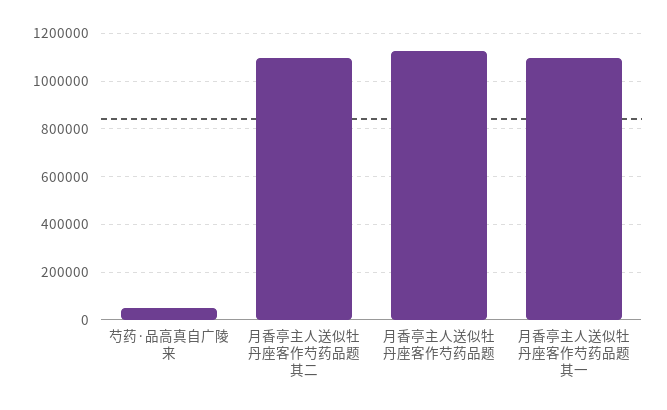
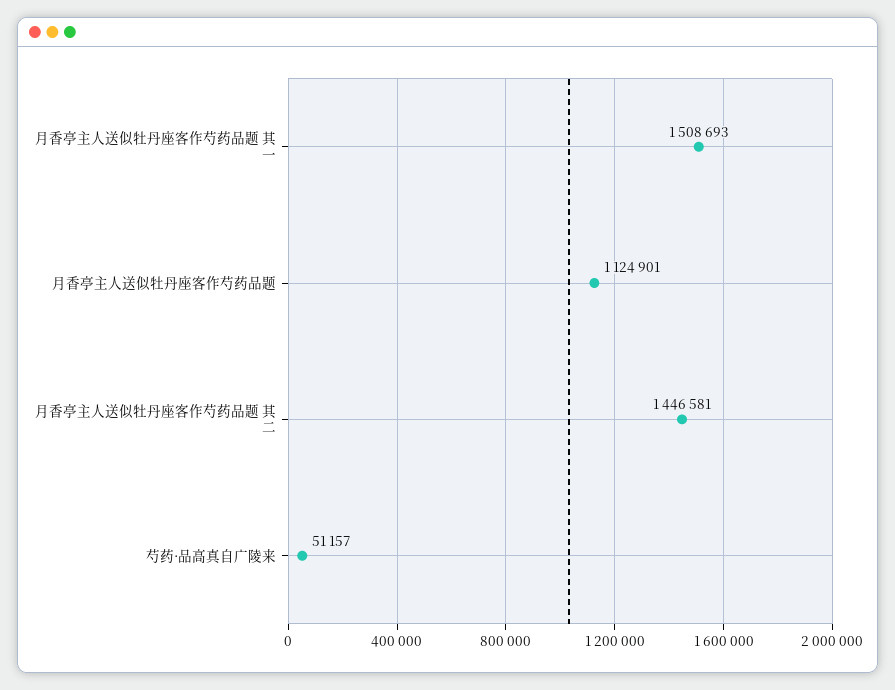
月香亭主人送似牡丹座客作芍药品题 其二: 1100000 -> 1446581
月香亭主人送似牡丹座客作芍药品题 其一: 1100000 -> 1508693

